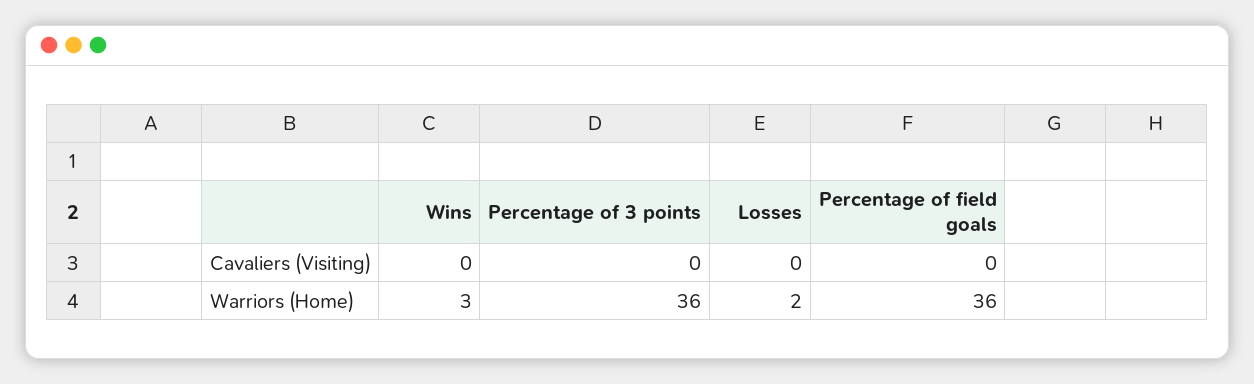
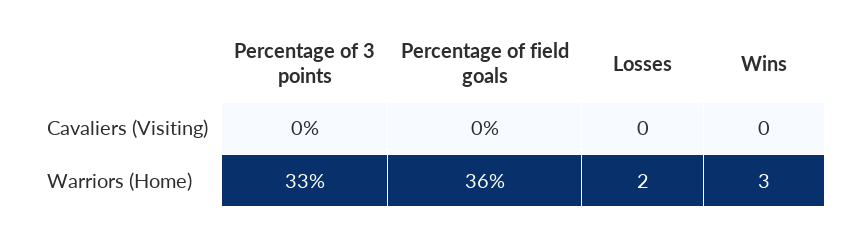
Percentage of 3 points, Warriors (Home): 36 -> 33

